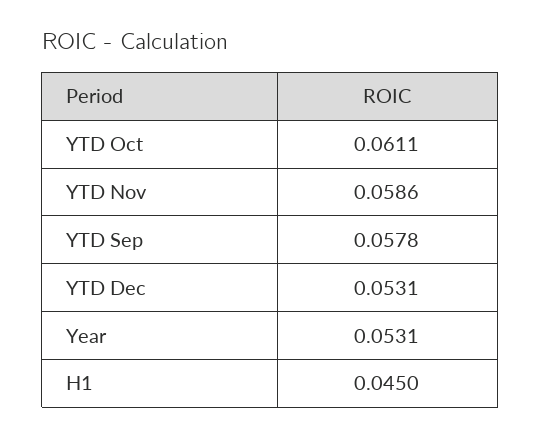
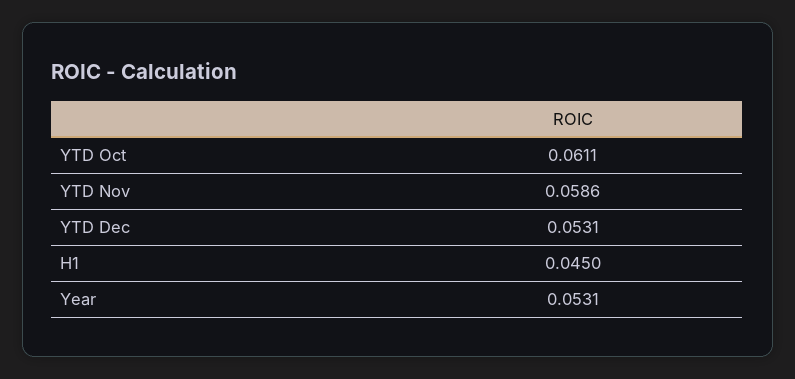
YTD Sep: 0.0578 -> none

